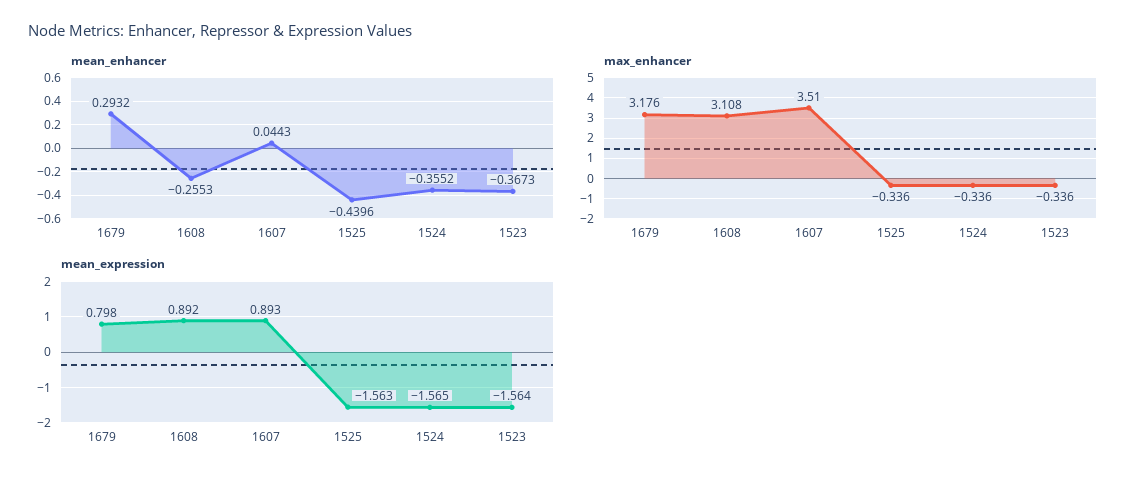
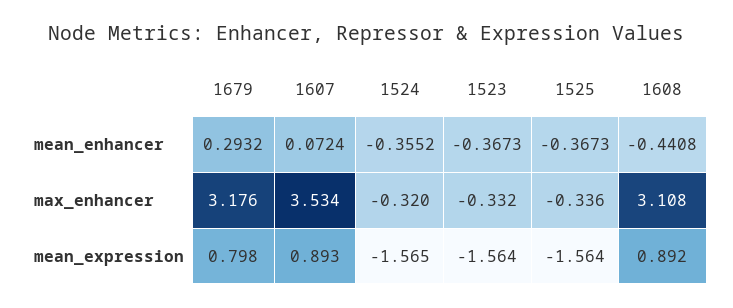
mean_enhancer, 1608: -0.2553 -> -0.4408
mean_enhancer, 1607: 0.0443 -> 0.0724
mean_enhancer, 1525: -0.4396 -> -0.3673
max_enhancer, 1607: 3.51 -> 3.534
max_enhancer, 1524: -0.336 -> -0.32
max_enhancer, 1523: -0.336 -> -0.332
mean_expression, 1525: -1.563 -> -1.564

